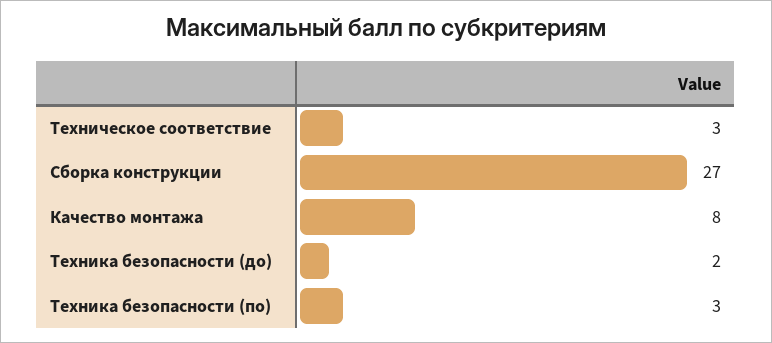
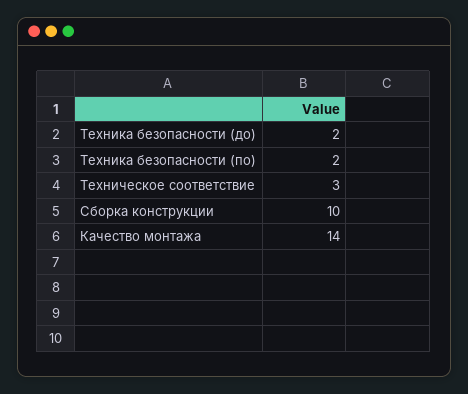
Сборка конструкции: 27 -> 10
Качество монтажа: 8 -> 14
Техника безопасности (по): 3 -> 2

